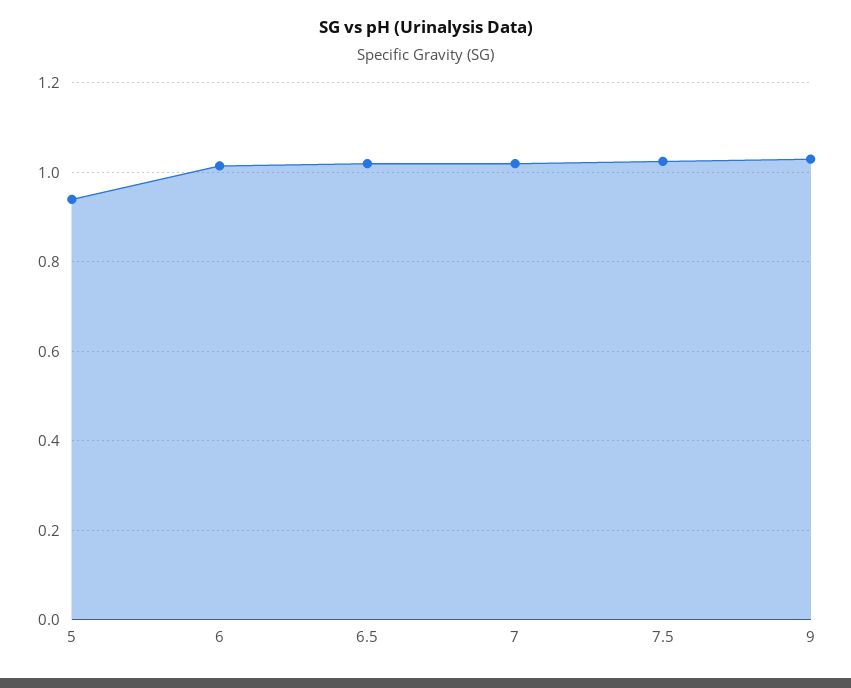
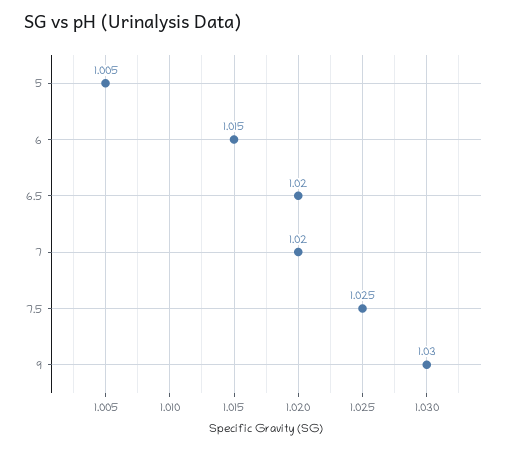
5: 0.94 -> 1.005

